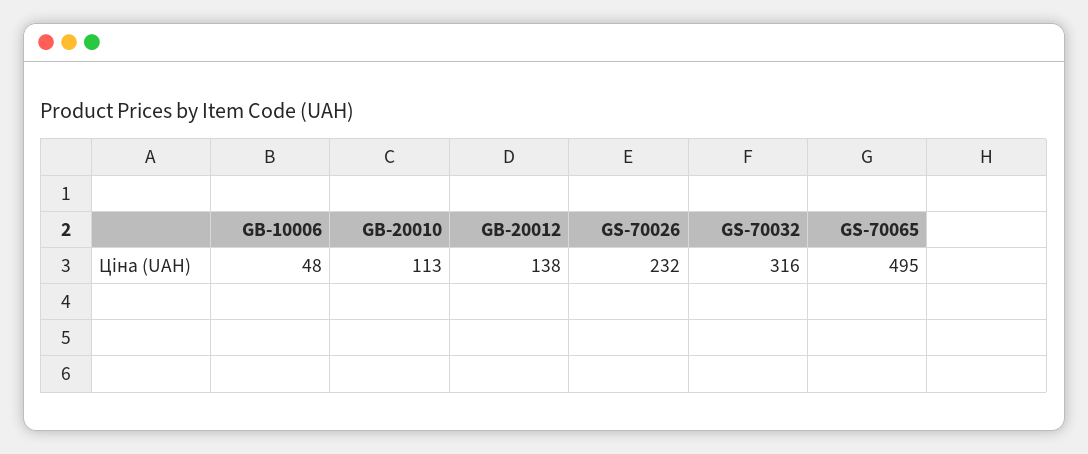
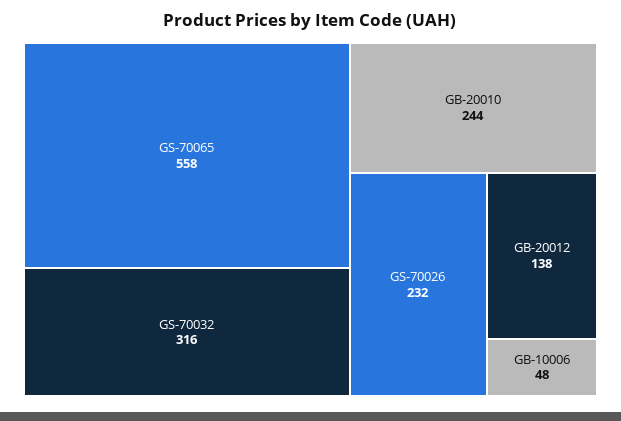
GB-20010: 113 -> 244
GS-70065: 495 -> 558

